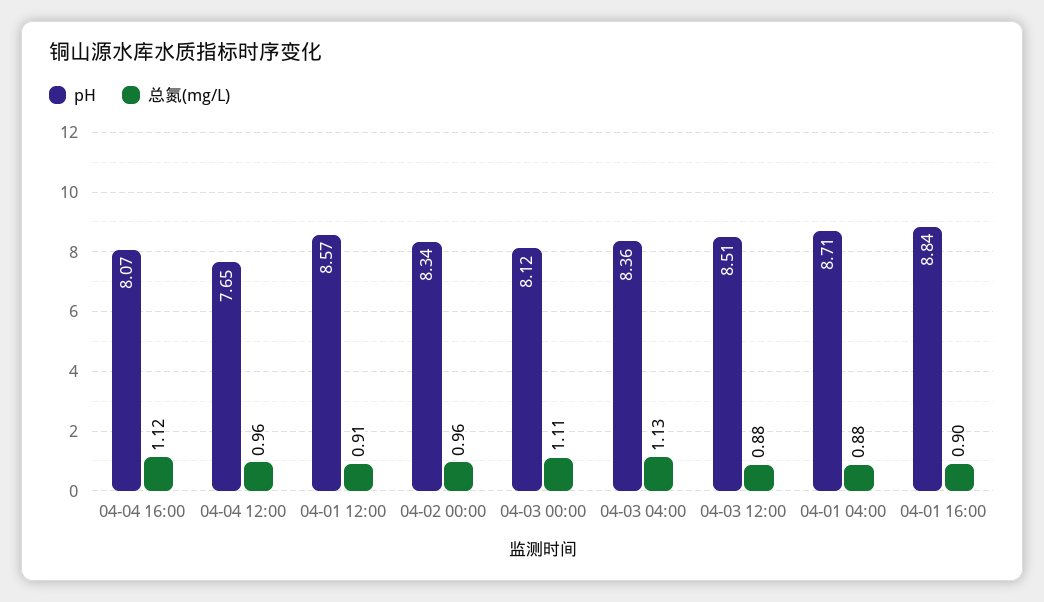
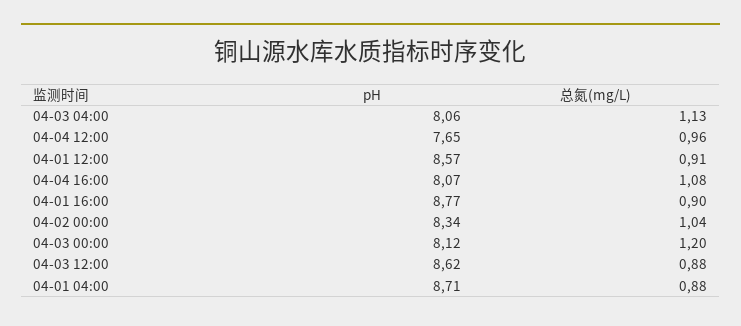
总氮(mg/L), 04-04 16:00: 1.12 -> 1.08
总氮(mg/L), 04-02 00:00: 0.96 -> 1.04
总氮(mg/L), 04-03 00:00: 1.11 -> 1.2
pH, 04-03 04:00: 8.36 -> 8.06
pH, 04-03 12:00: 8.51 -> 8.62
pH, 04-01 16:00: 8.84 -> 8.77

